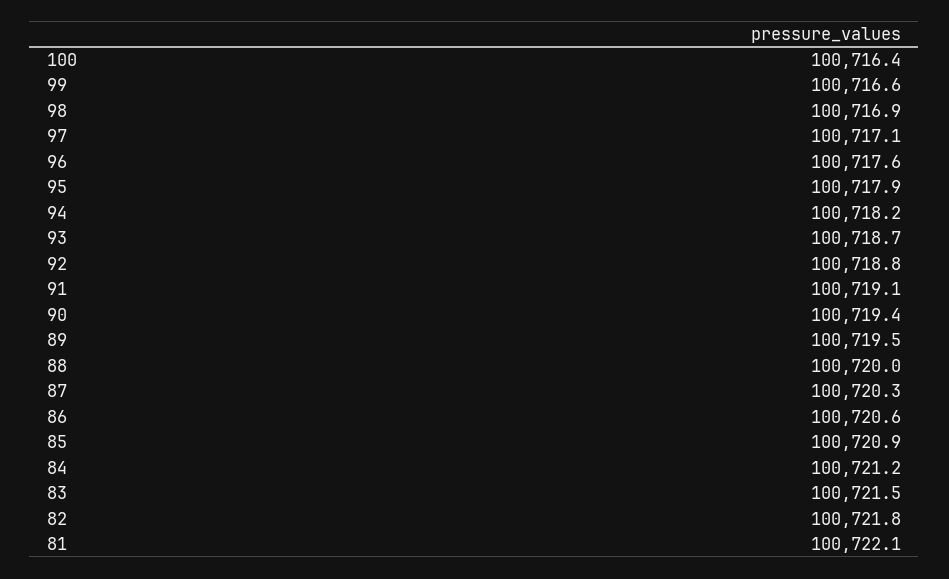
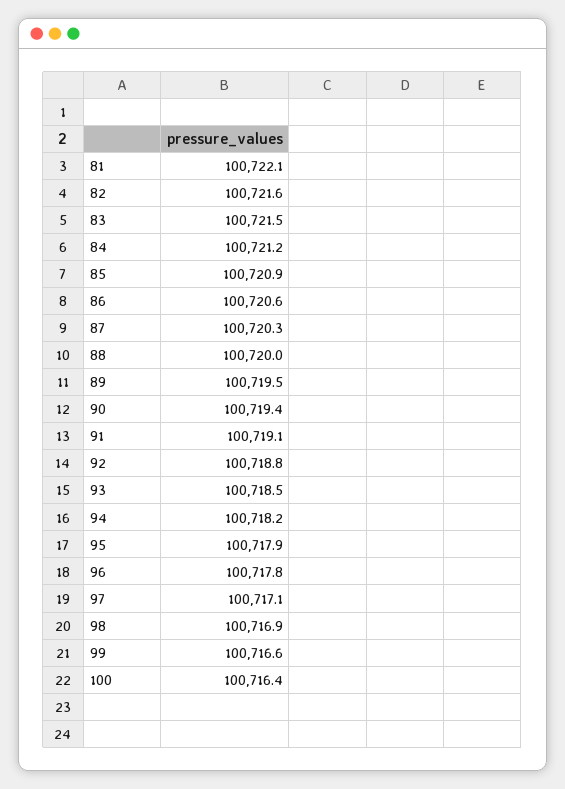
96: 100717.6 -> 100717.8
93: 100718.7 -> 100718.5
82: 100721.8 -> 100721.6

